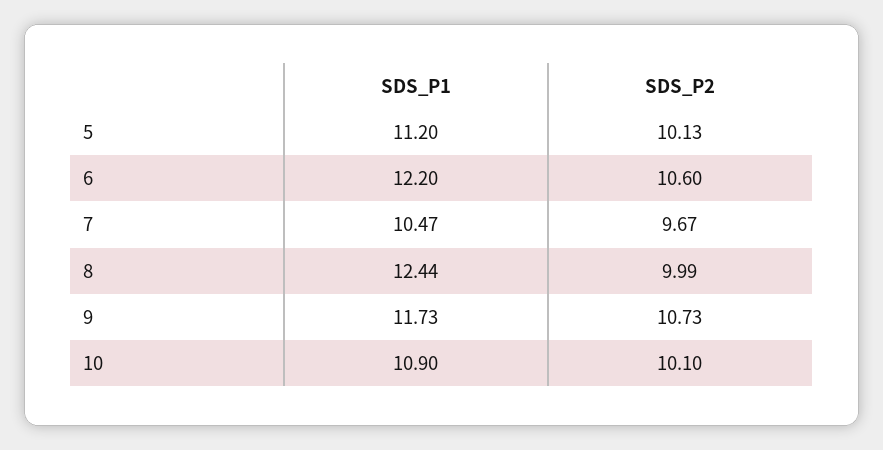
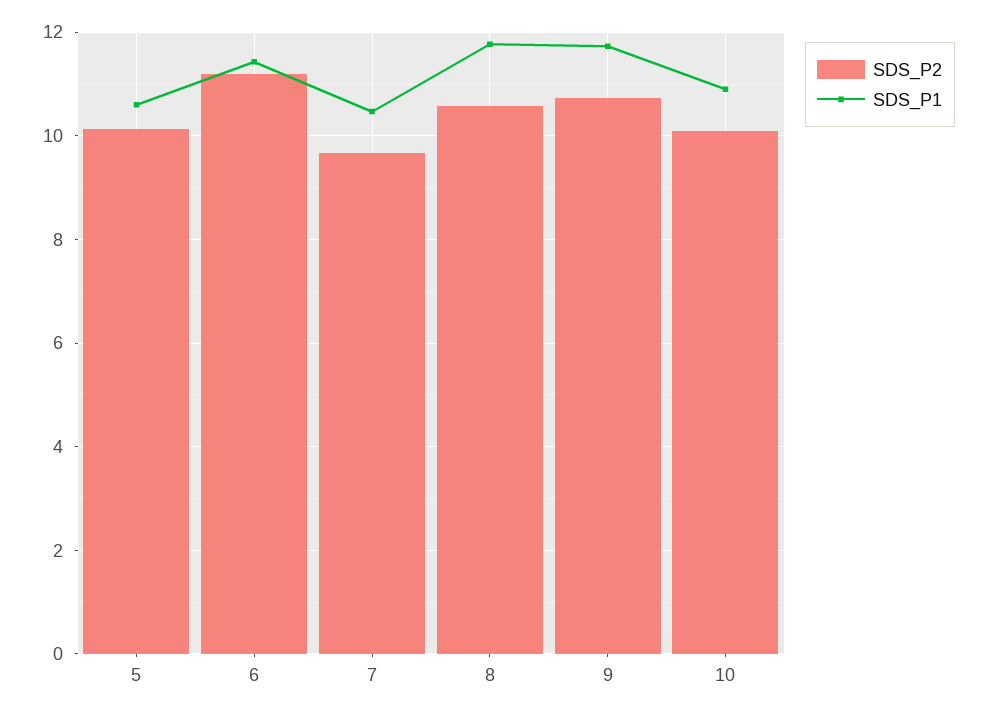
SDS_P1, 5: 11.2 -> 10.6
SDS_P1, 6: 12.2 -> 11.4
SDS_P2, 6: 10.6 -> 11.2
SDS_P1, 8: 12.44 -> 11.8
SDS_P2, 8: 9.99 -> 10.6

